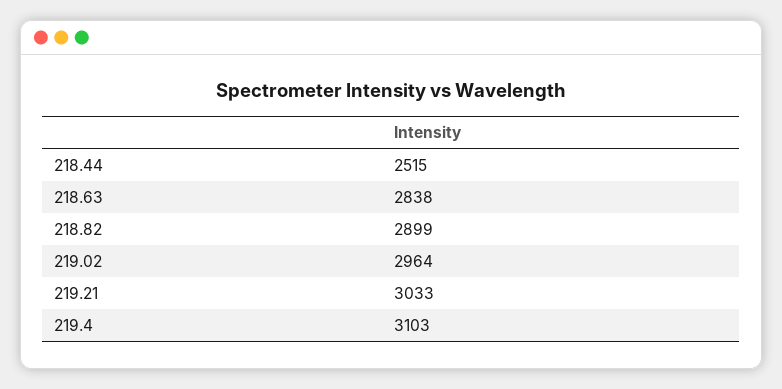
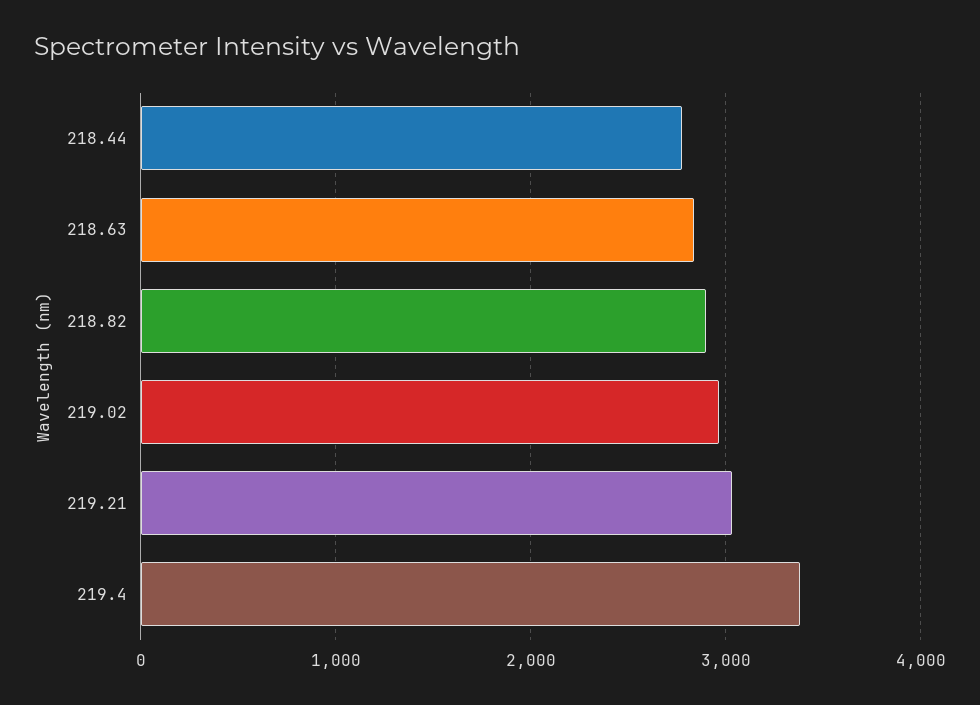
218.44: 2515 -> 2800
219.4: 3103 -> 3400

